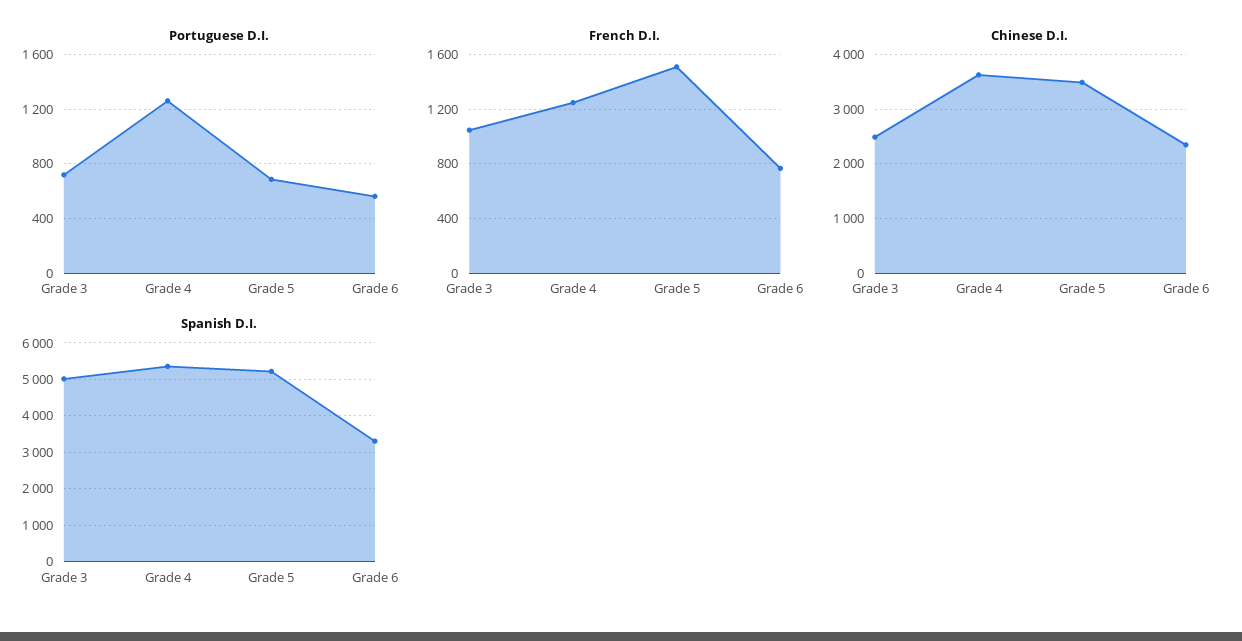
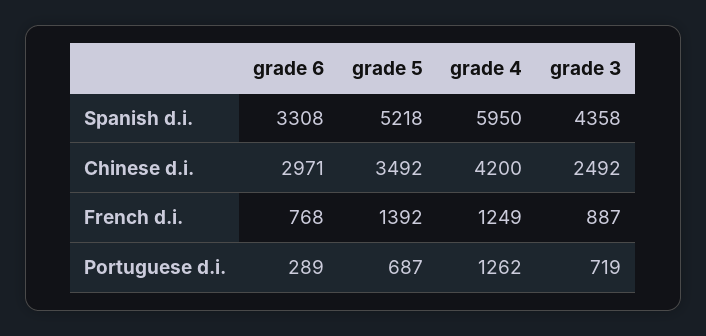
Portuguese D.I., Grade 6: 550 -> 289
French D.I., Grade 3: 1050 -> 887
French D.I., Grade 5: 1500 -> 1392
Chinese D.I., Grade 4: 3600 -> 4200
Chinese D.I., Grade 6: 2400 -> 2971
Spanish D.I., Grade 3: 5000 -> 4358
Spanish D.I., Grade 4: 5400 -> 5950

